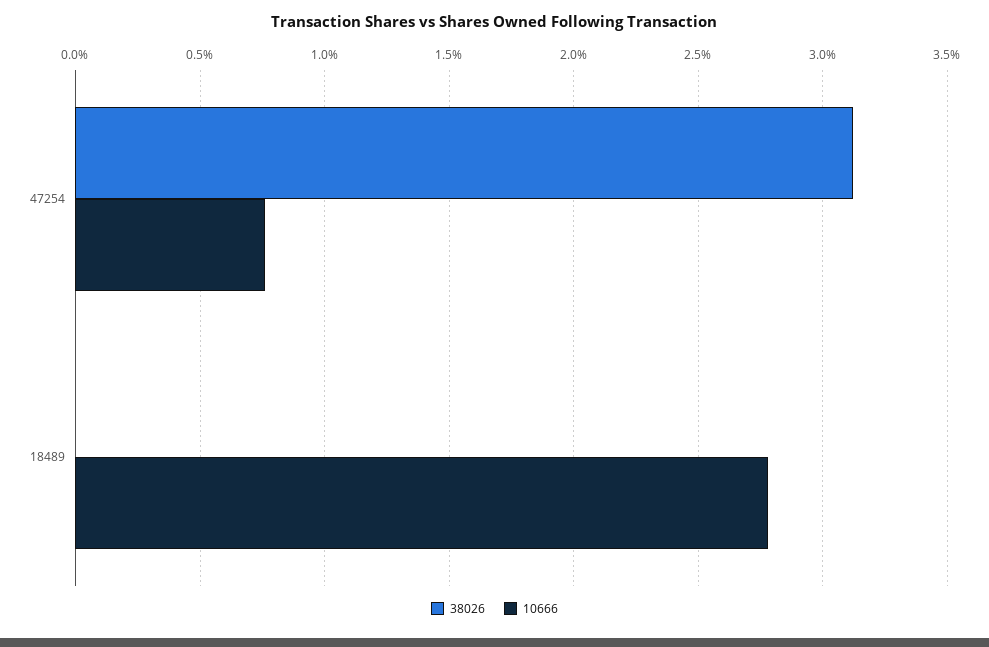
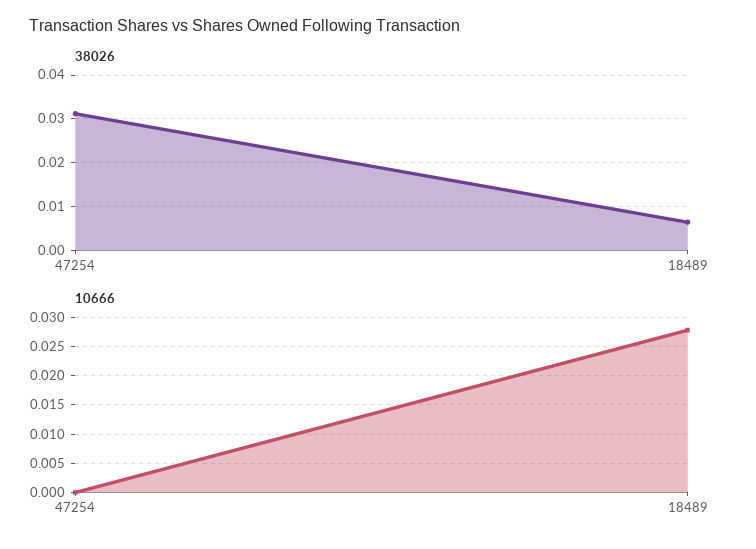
10666, 47254: 0.0075 -> 0
38026, 18489: 0 -> 0.006

